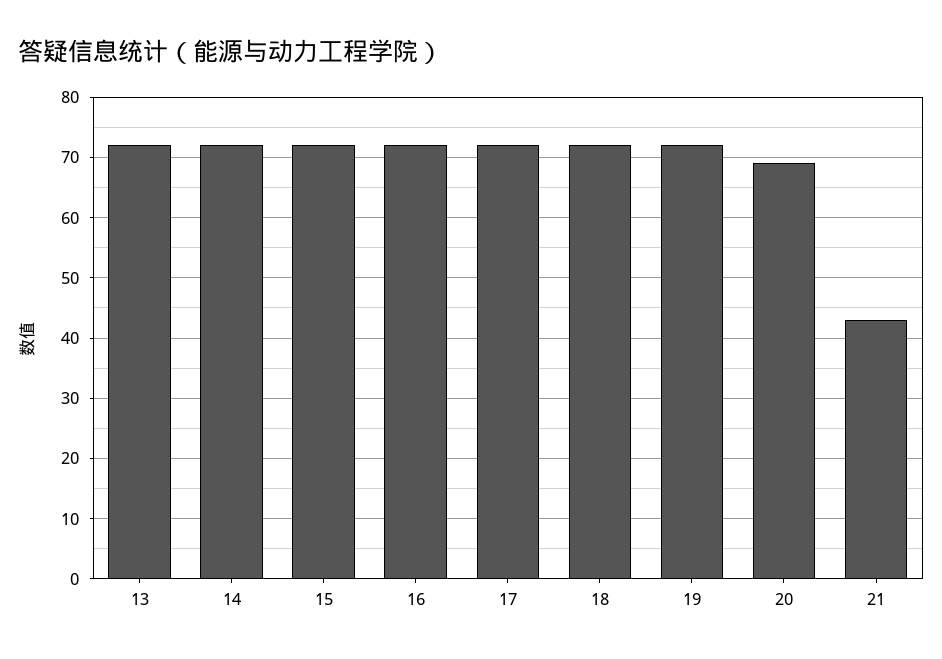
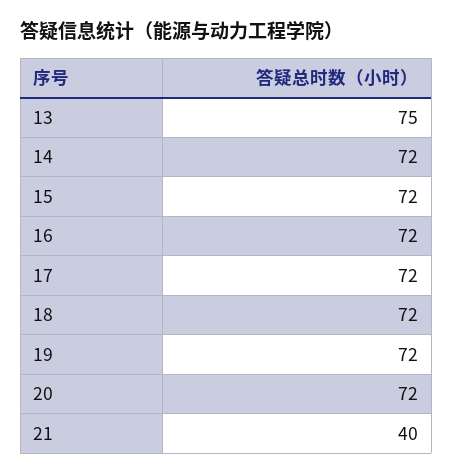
13: 72 -> 75
20: 69 -> 72
21: 43 -> 40

